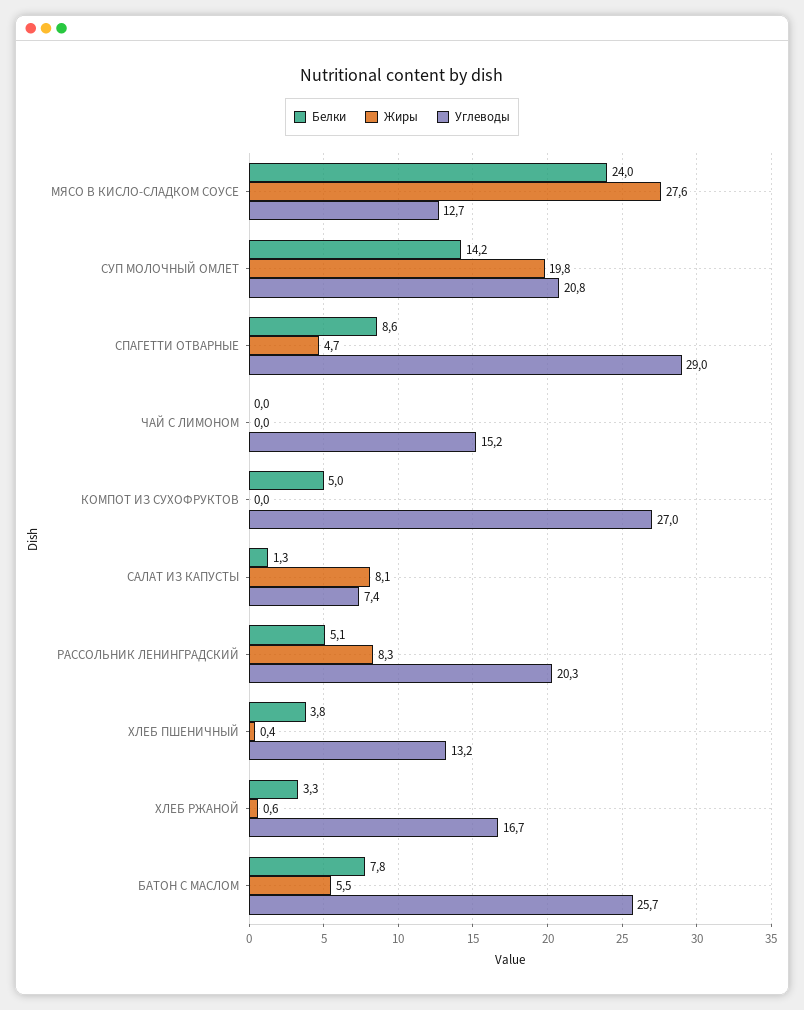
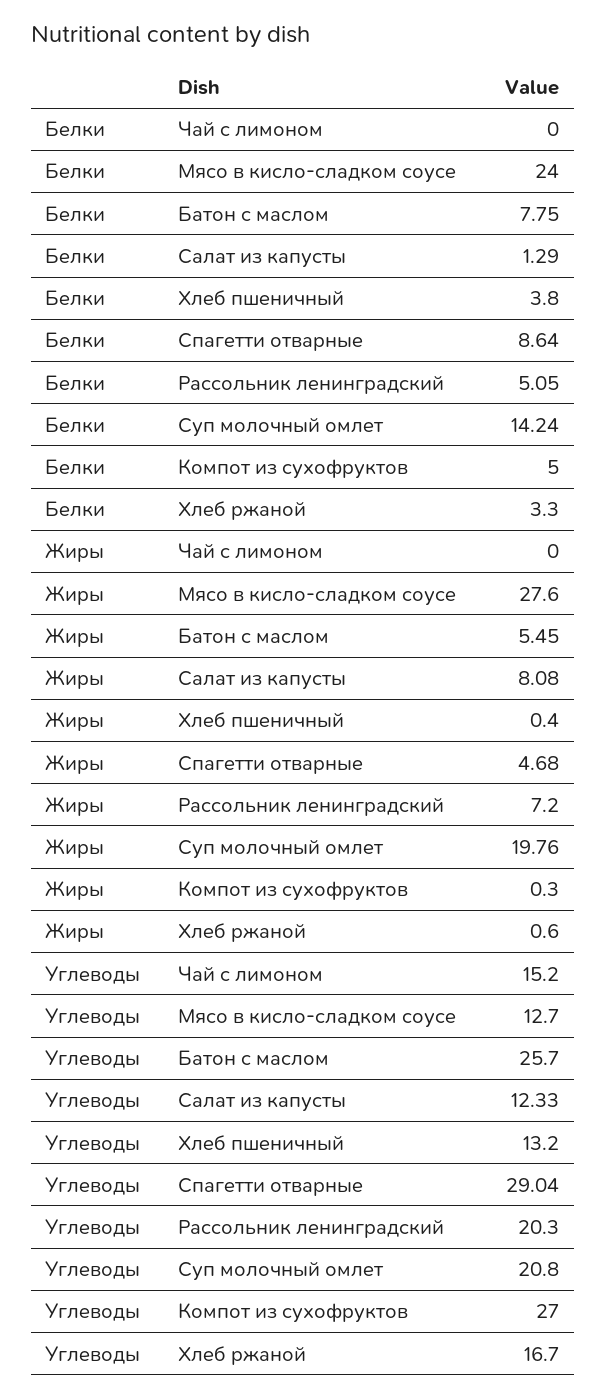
Жиры, КОМПОТ ИЗ СУХОФРУКТОВ: 0 -> 0.3
Углеводы, САЛАТ ИЗ КАПУСТЫ: 7.4 -> 12.33
Жиры, РАССОЛЬНИК ЛЕНИНГРАДСКИЙ: 8.3 -> 7.2

